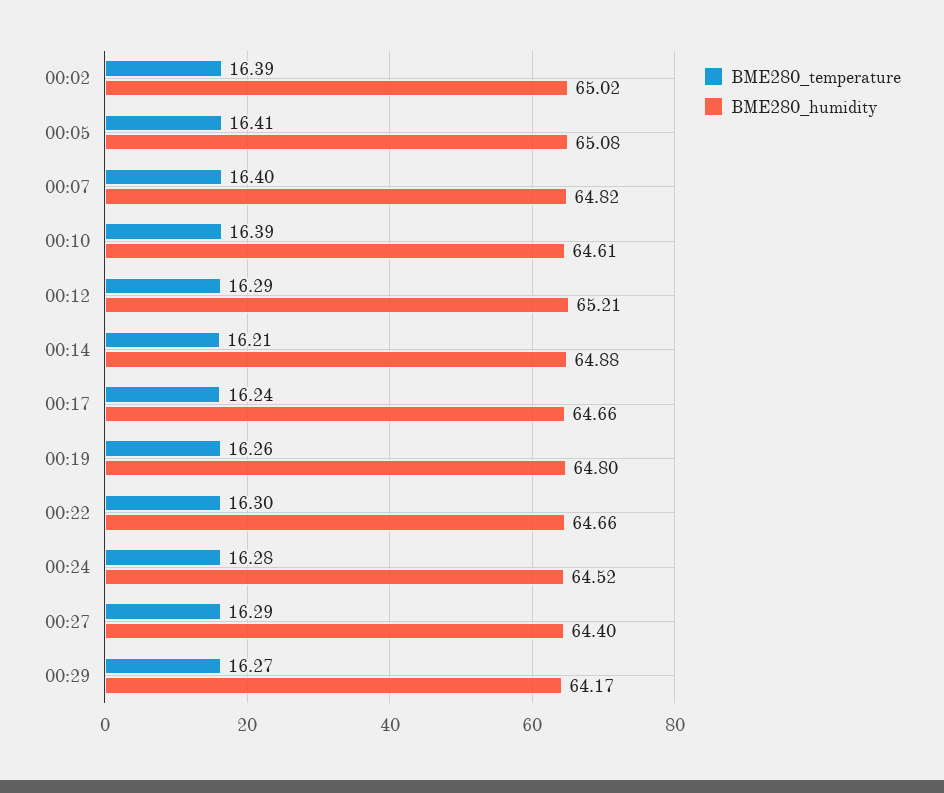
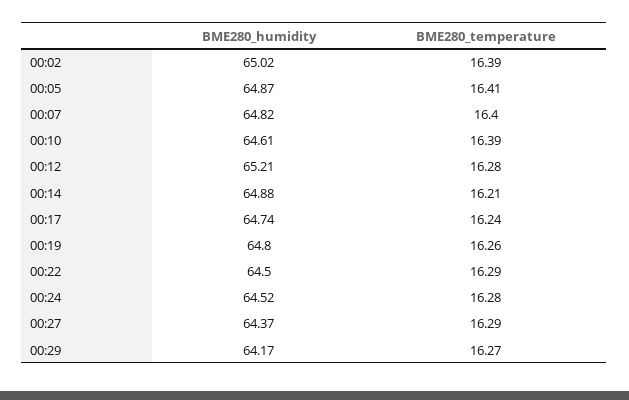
BME280_humidity, 00:05: 65.08 -> 64.87
BME280_temperature, 00:12: 16.29 -> 16.28
BME280_humidity, 00:17: 64.66 -> 64.74
BME280_temperature, 00:22: 16.3 -> 16.29
BME280_humidity, 00:22: 64.66 -> 64.5
BME280_humidity, 00:27: 64.4 -> 64.37

